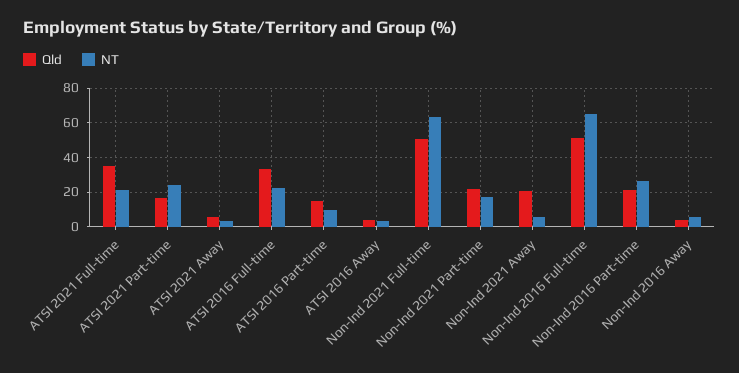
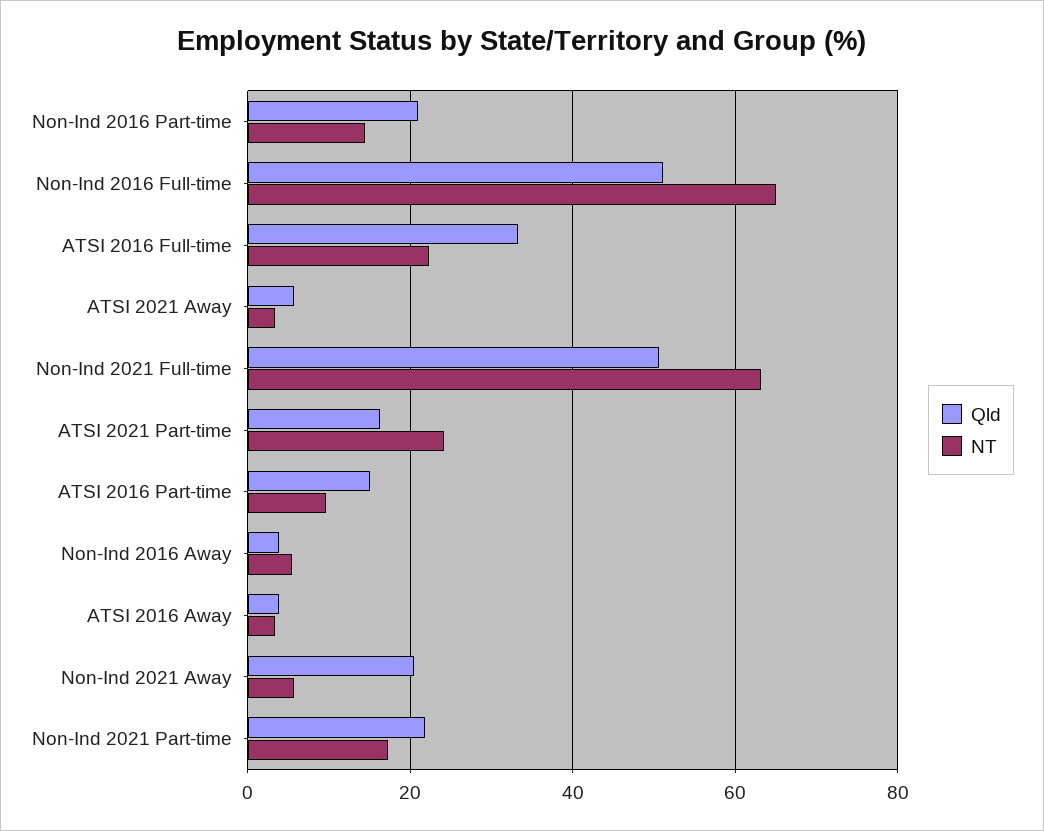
Qld, ATSI 2021 Full-time: 35 -> none
NT, ATSI 2021 Full-time: 20 -> none
NT, Non-Ind 2016 Part-time: 25 -> 14

